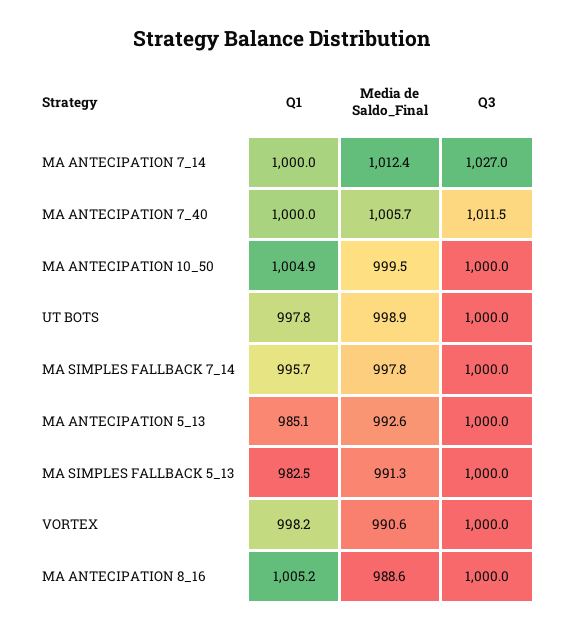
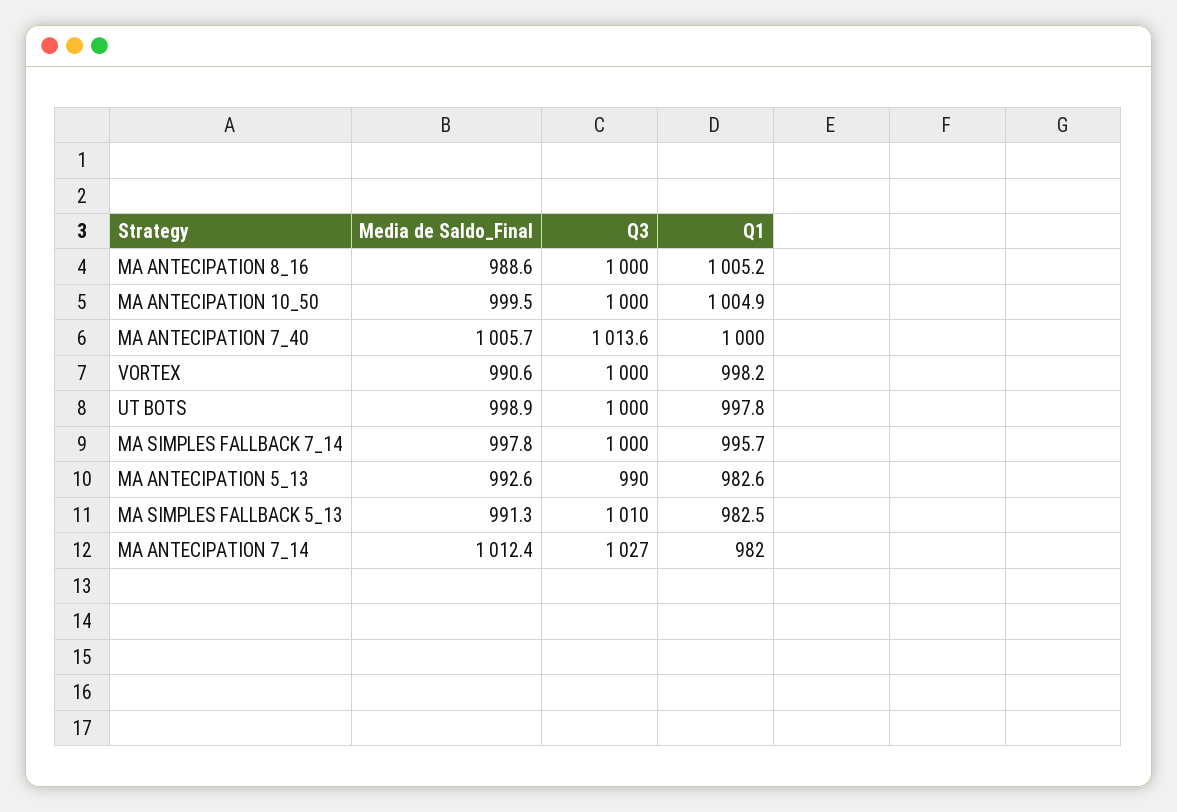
Q1, MA ANTECIPATION 7_14: 1000 -> 982
Q3, MA ANTECIPATION 7_40: 1011.5 -> 1013.6
Q1, MA ANTECIPATION 5_13: 985.1 -> 982.6
Q3, MA ANTECIPATION 5_13: 1000 -> 990
Q3, MA SIMPLES FALLBACK 5_13: 1000 -> 1010

